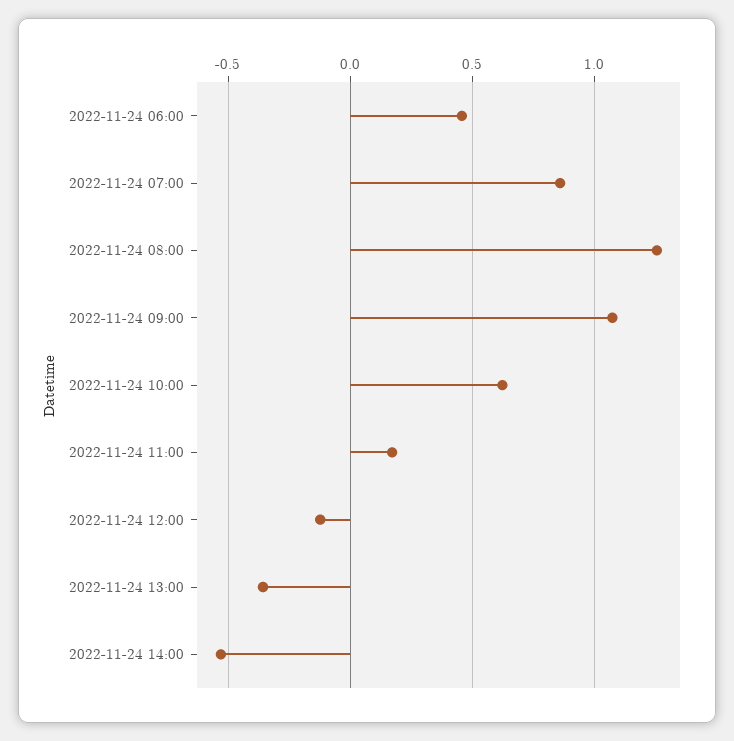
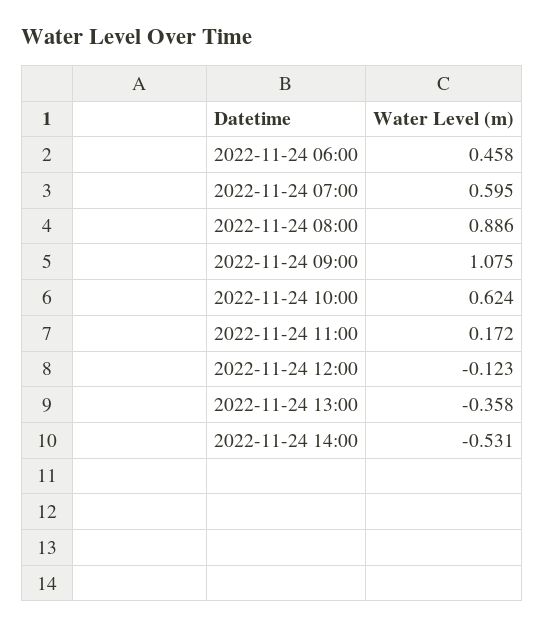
2022-11-24 07:00: 0.85 -> 0.595
2022-11-24 08:00: 1.25 -> 0.886

